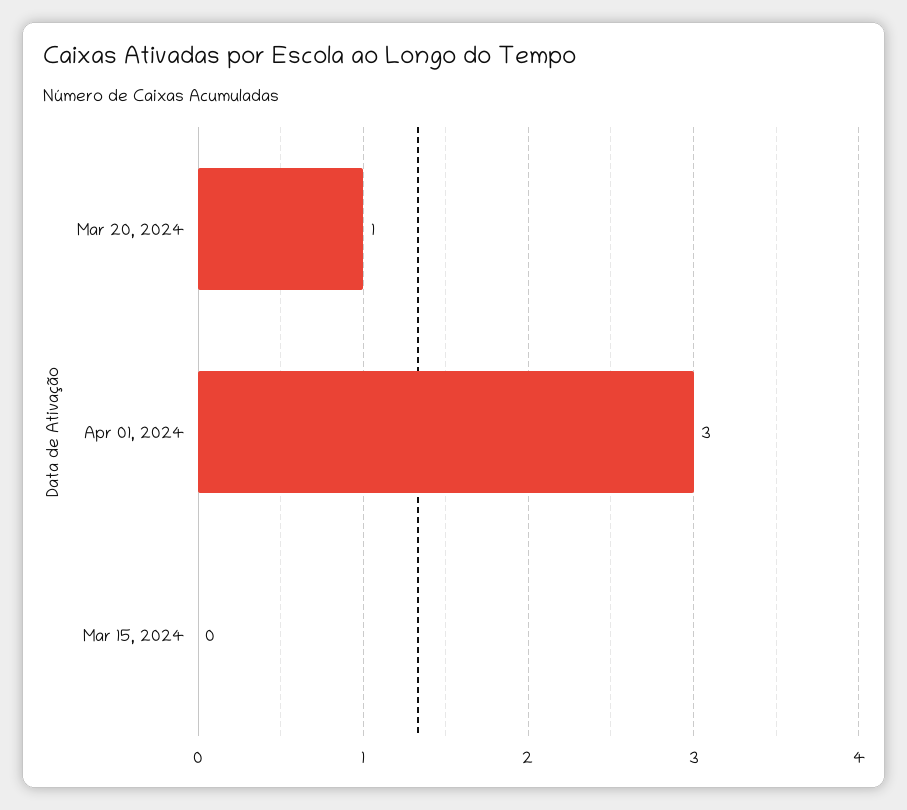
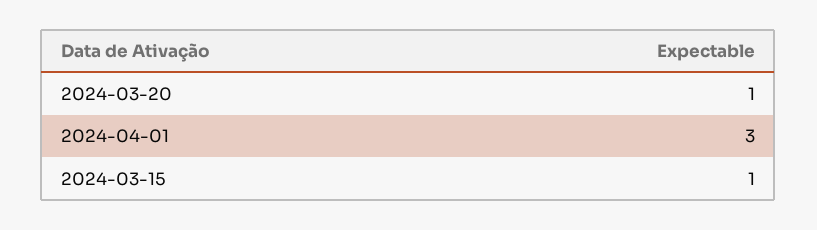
Mar 15, 2024: 0 -> 1

